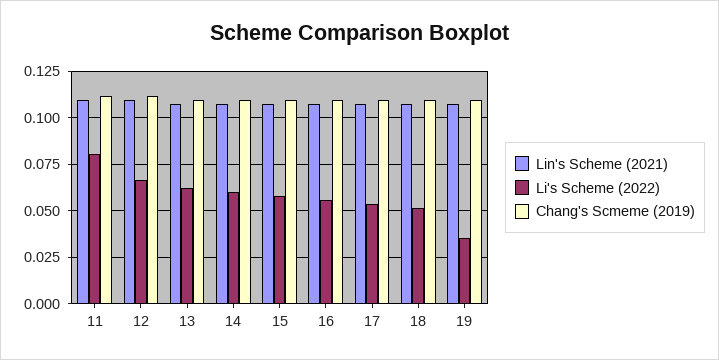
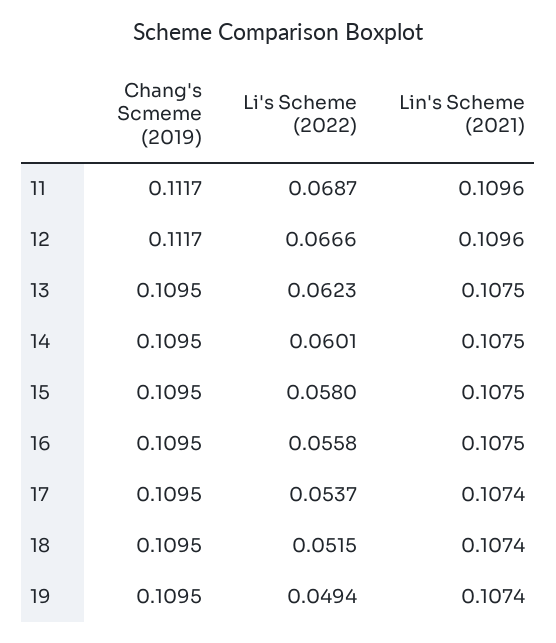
Li's Scheme (2022), 11: 0.08 -> 0.0687
Li's Scheme (2022), 19: 0.035 -> 0.0494

